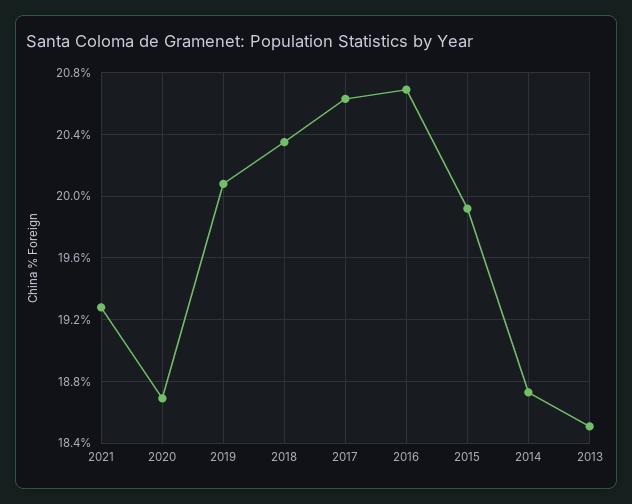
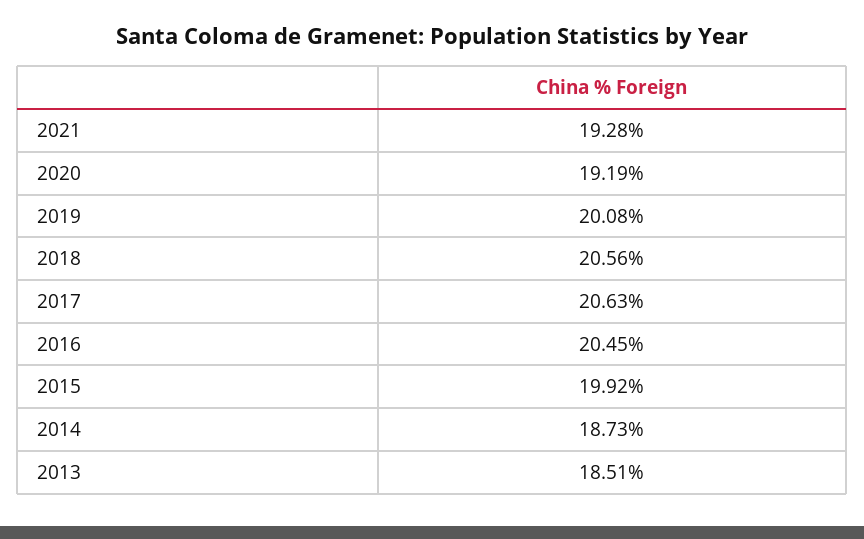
2020: 18.7 -> 19.19
2018: 20.35 -> 20.56
2016: 20.7 -> 20.45

